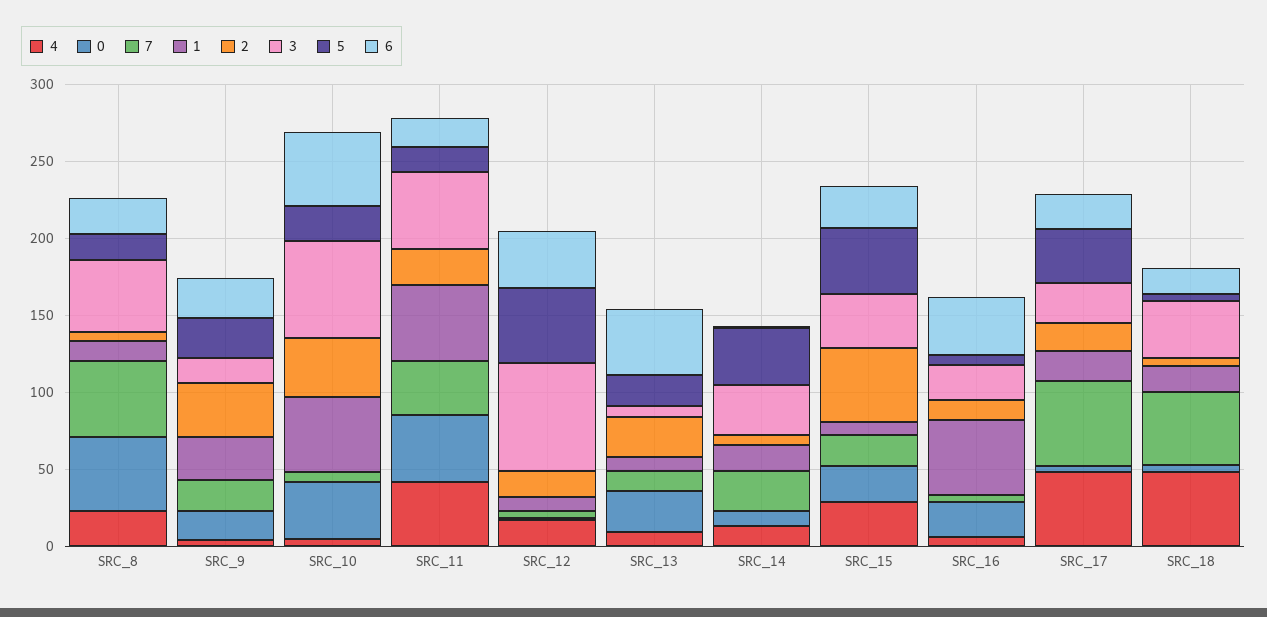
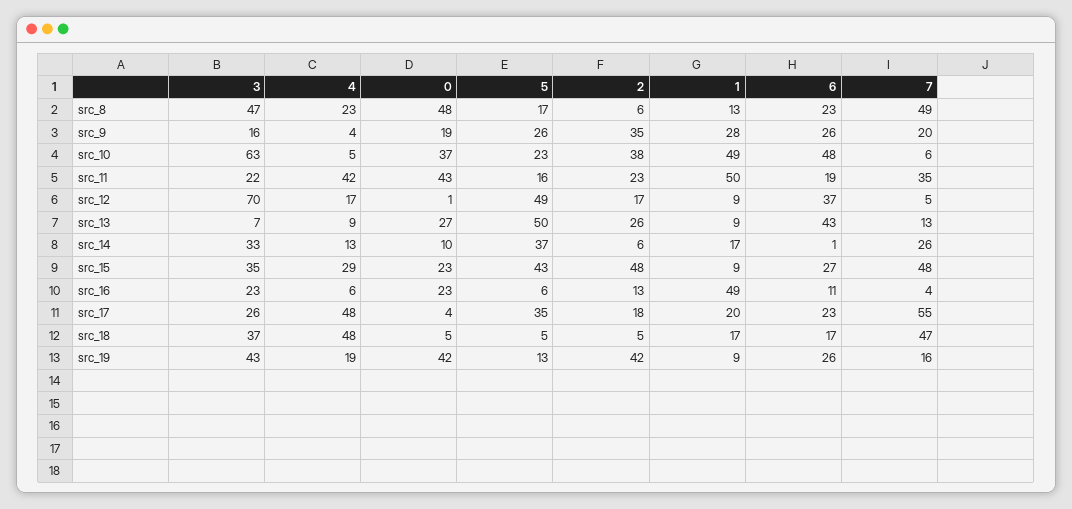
3, SRC_11: 50 -> 22
5, SRC_13: 20 -> 50
7, SRC_15: 20 -> 48
6, SRC_16: 40 -> 11
3, src_19: none -> 43
4, src_19: none -> 19
0, src_19: none -> 42
5, src_19: none -> 13
2, src_19: none -> 42
1, src_19: none -> 9
6, src_19: none -> 26
7, src_19: none -> 16

